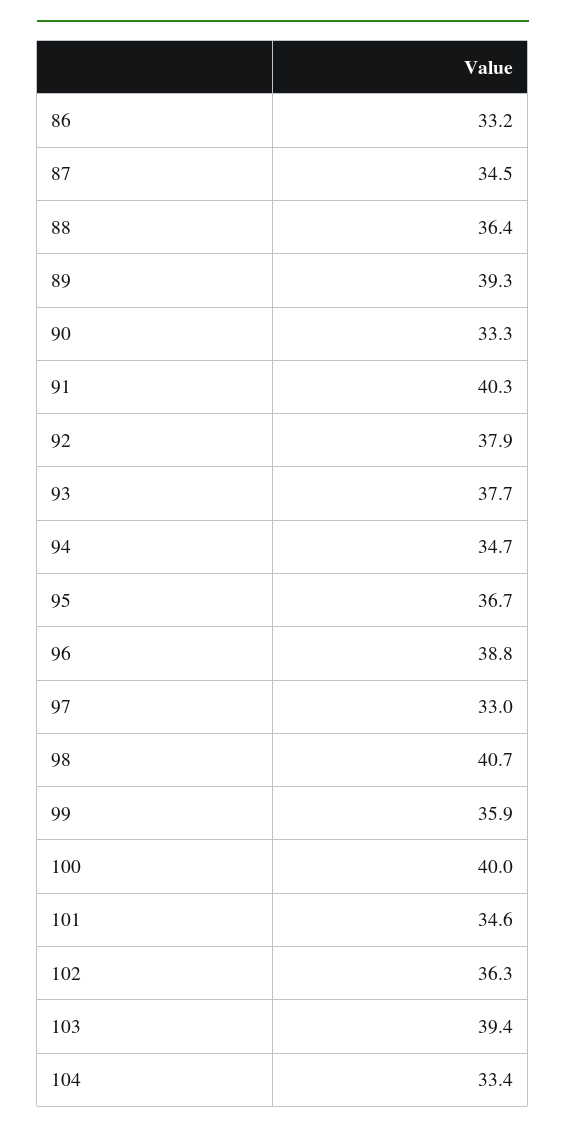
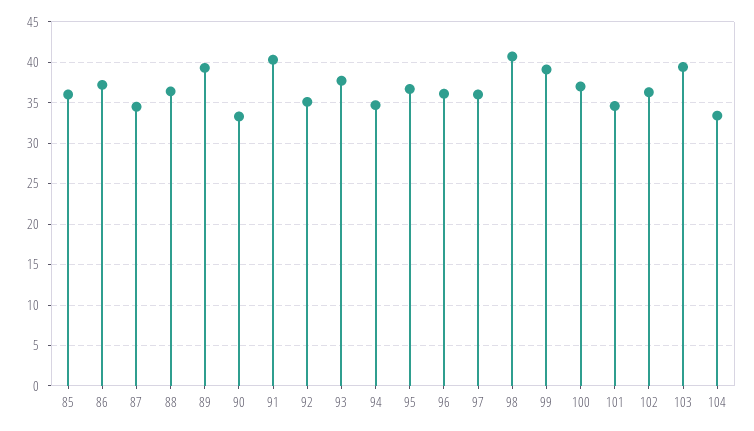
86: 33.2 -> 37
92: 37.9 -> 35
96: 38.8 -> 36
97: 33 -> 36
99: 35.9 -> 39
100: 40 -> 37
85: none -> 36

